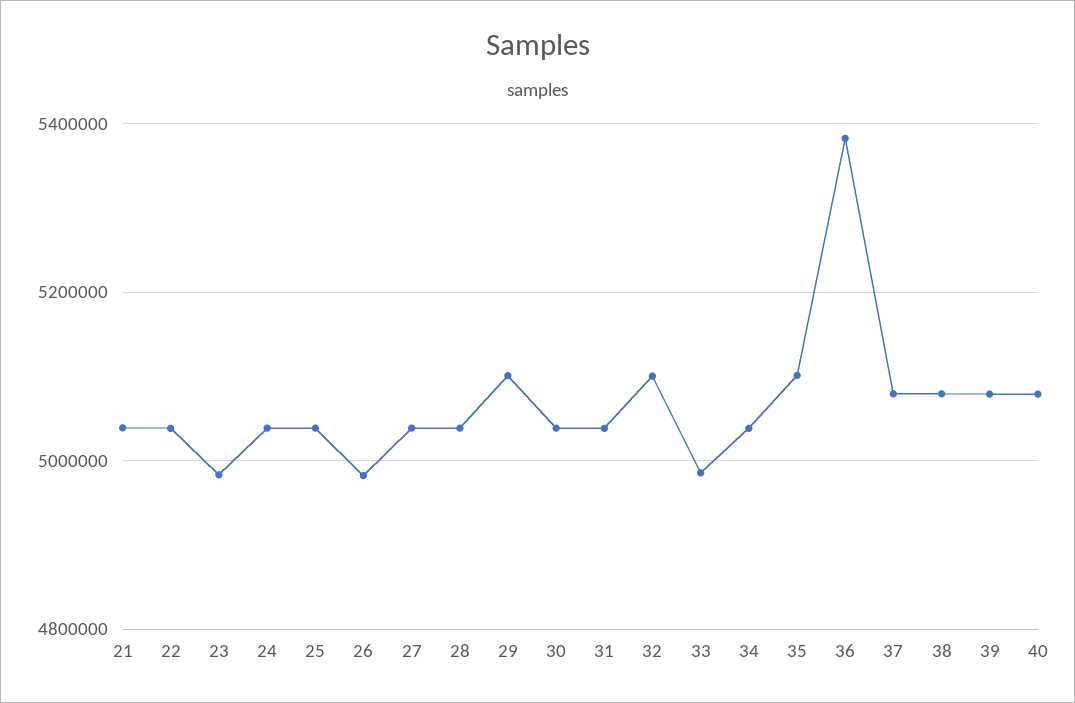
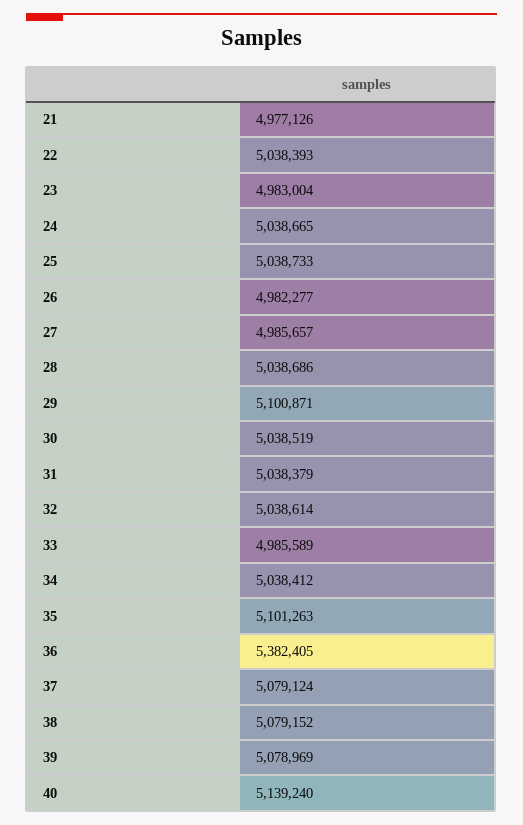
21: 5040000 -> 4977126
27: 5040000 -> 4985657
32: 5100000 -> 5038614
40: 5080000 -> 5139240

